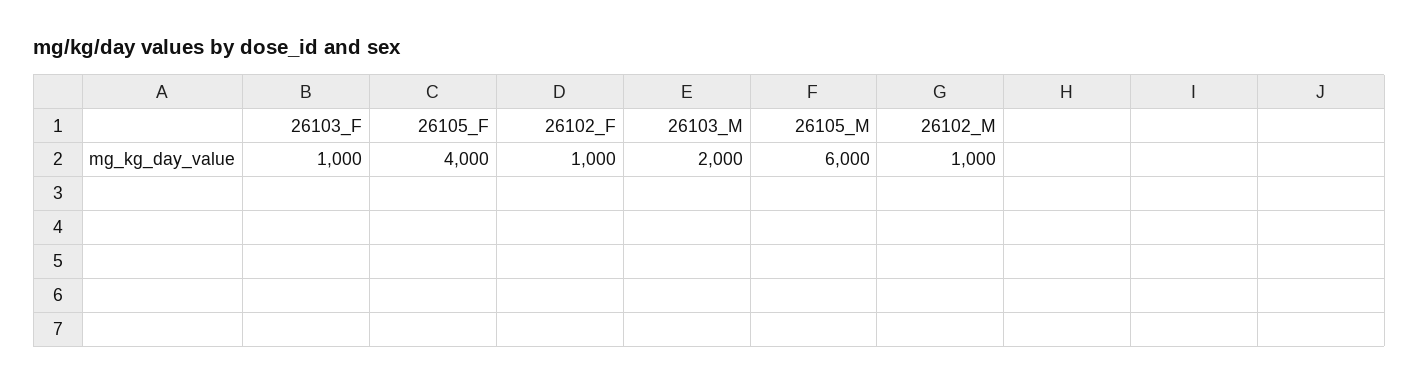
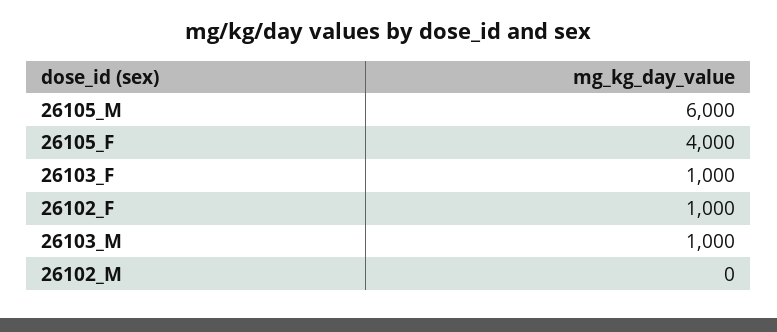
26103_M: 2000 -> 1000
26102_M: 1000 -> 0

